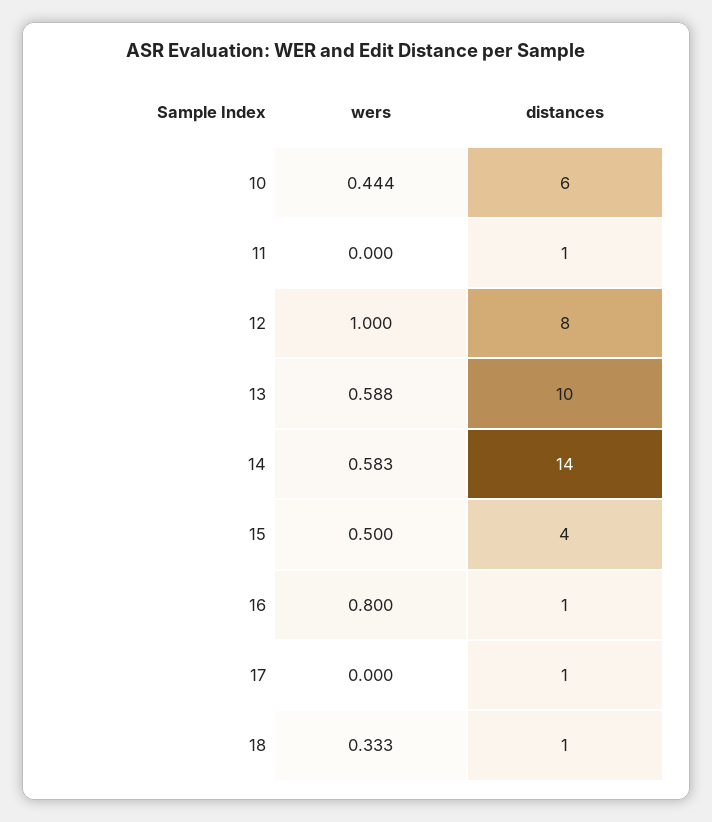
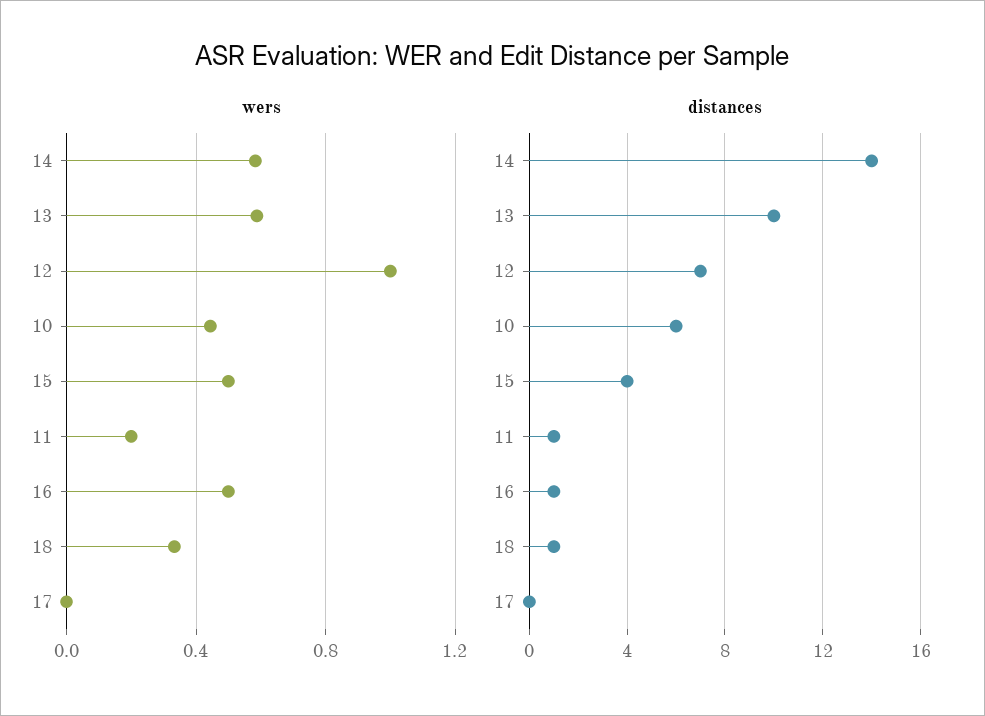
wers, 11: 0 -> 0.2
distances, 12: 8 -> 7
wers, 16: 0.8 -> 0.5
distances, 17: 1 -> 0

